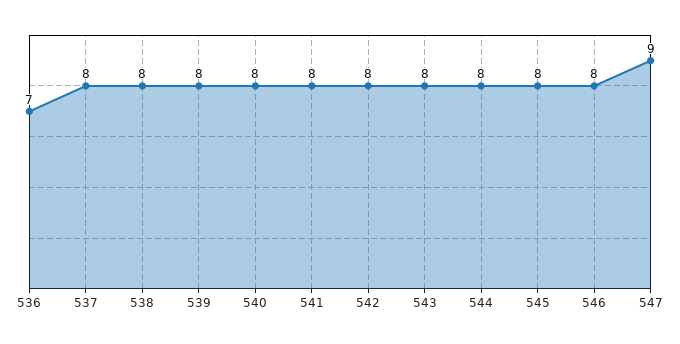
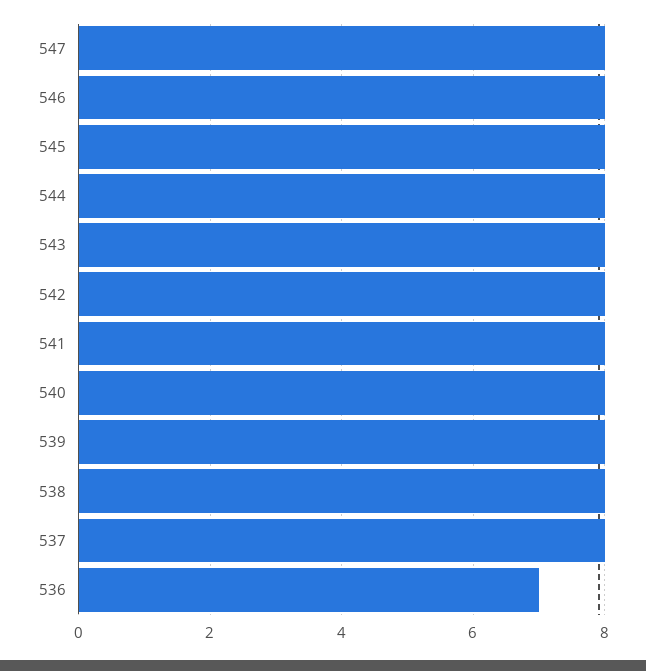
547: 9 -> 8

